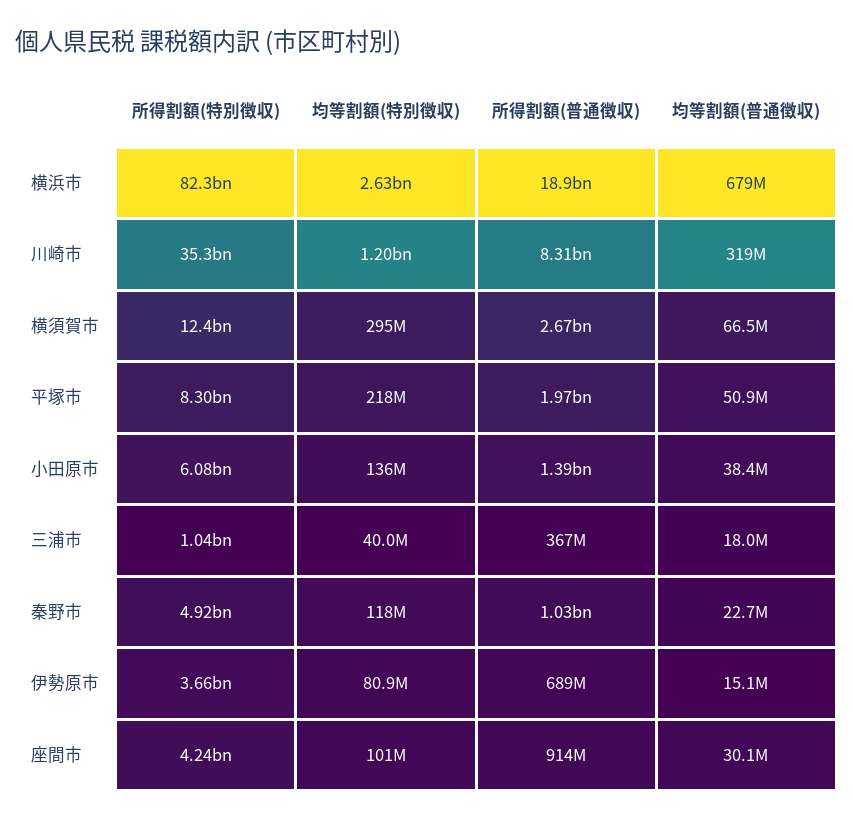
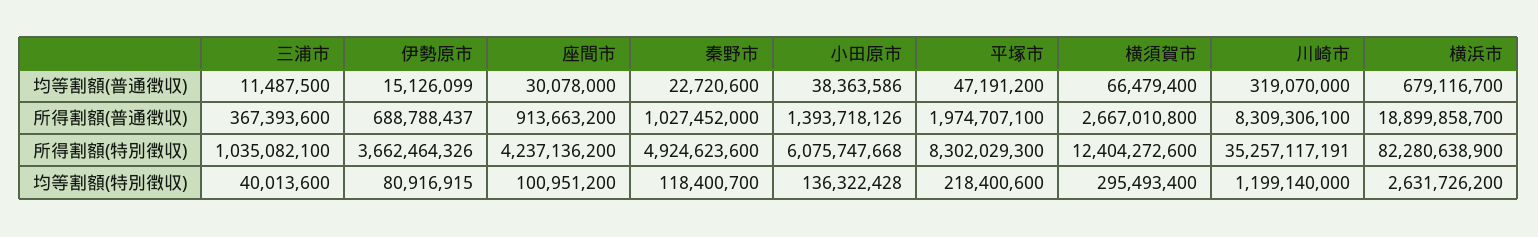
均等割額(普通徴収), 平塚市: 50900000 -> 47191200
均等割額(普通徴収), 三浦市: 18000000 -> 11487500

